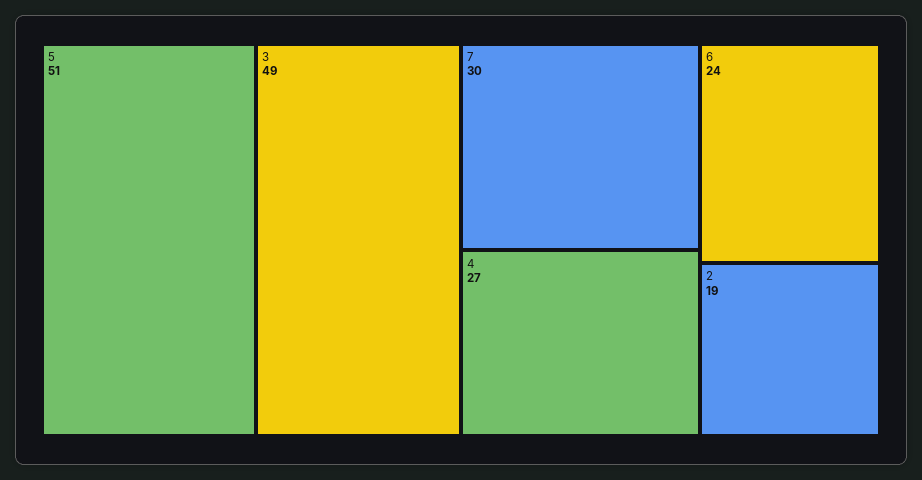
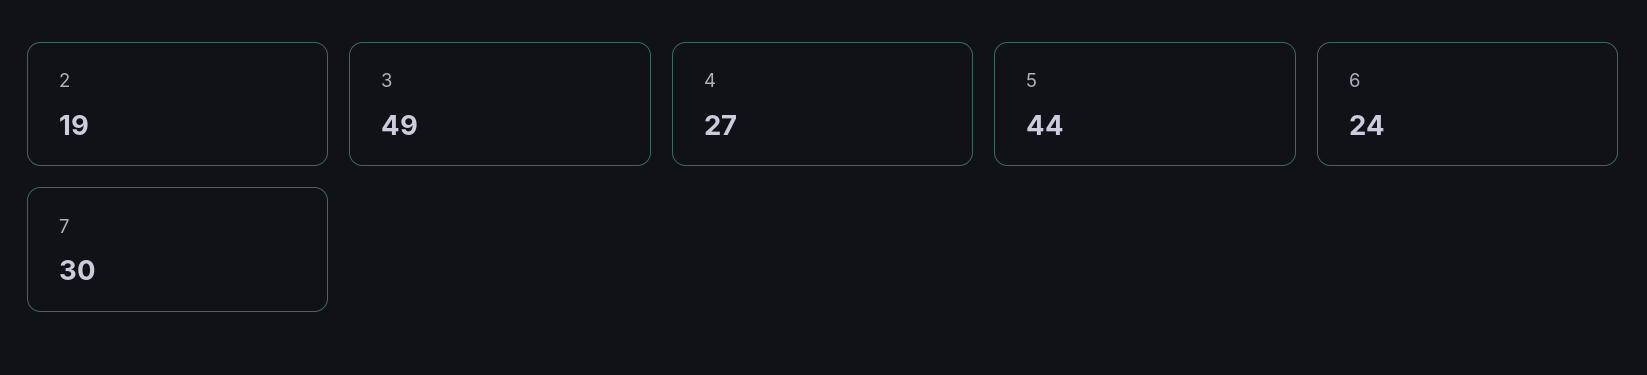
5: 51 -> 44

